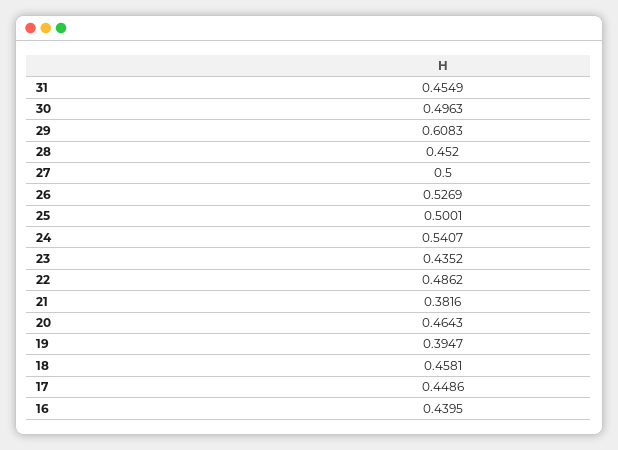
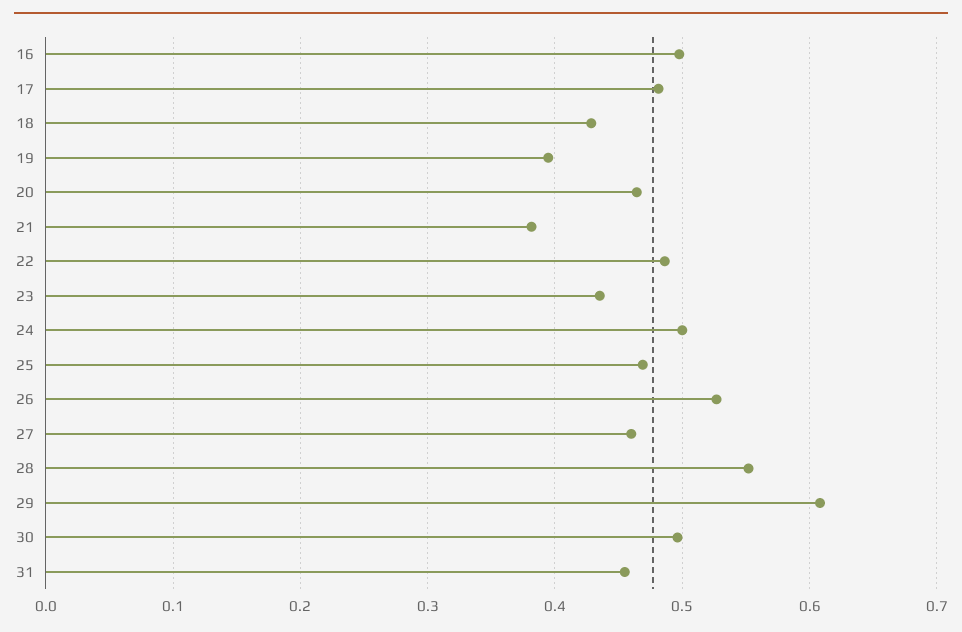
28: 0.452 -> 0.55
27: 0.5 -> 0.46
25: 0.5001 -> 0.47
24: 0.5407 -> 0.5
18: 0.4581 -> 0.43
17: 0.4486 -> 0.48
16: 0.4395 -> 0.5

